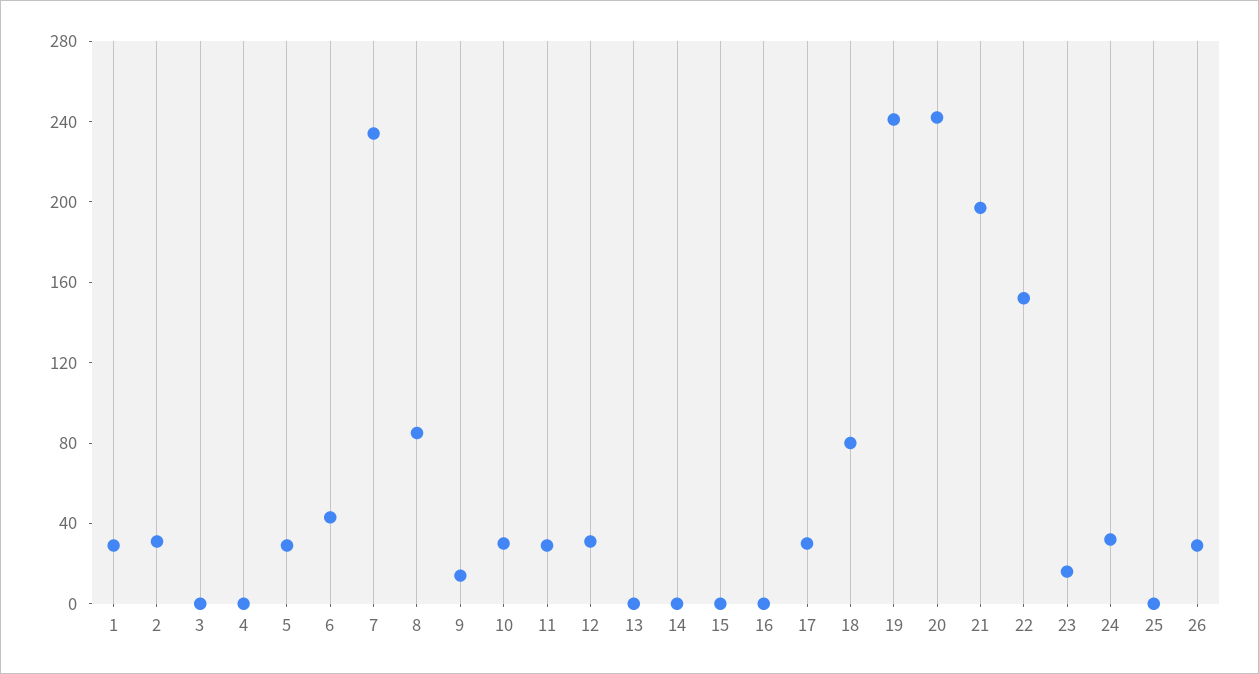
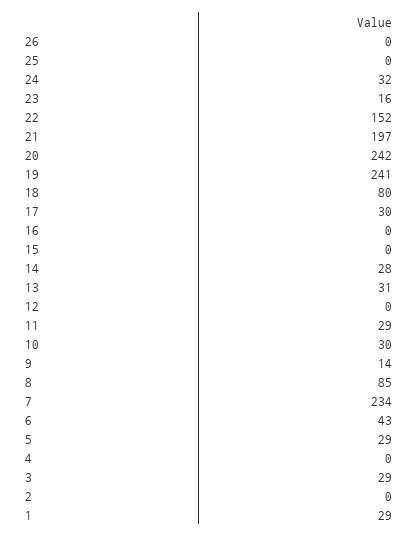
2: 30 -> 0
3: 0 -> 29
12: 30 -> 0
13: 0 -> 31
14: 0 -> 28
26: 30 -> 0

